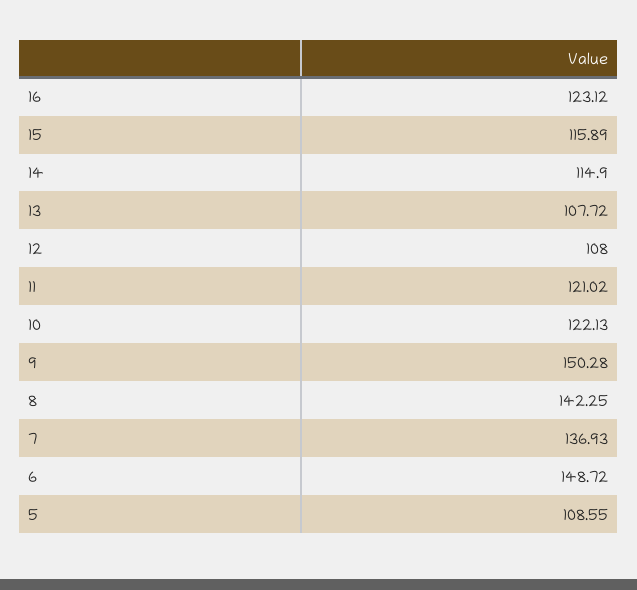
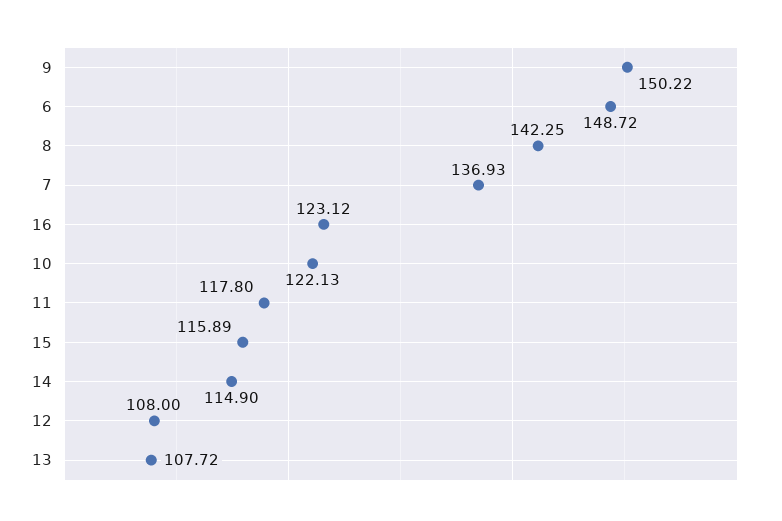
11: 121.02 -> 117.8
9: 150.28 -> 150.22
5: 108.55 -> none

